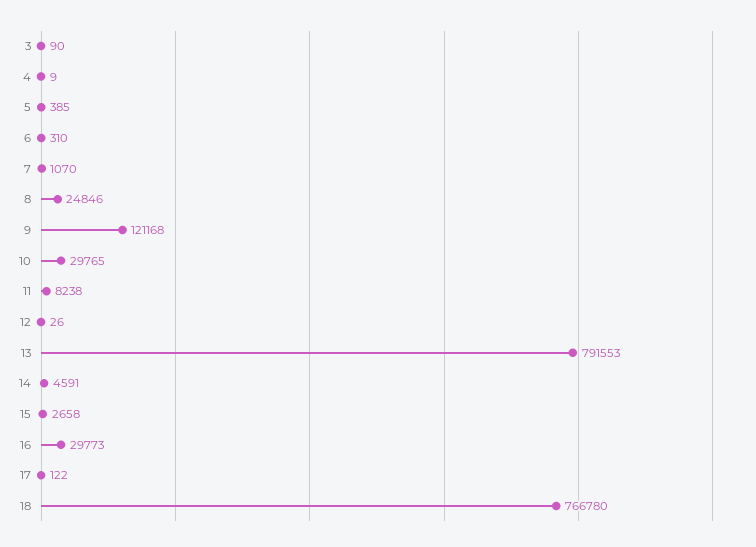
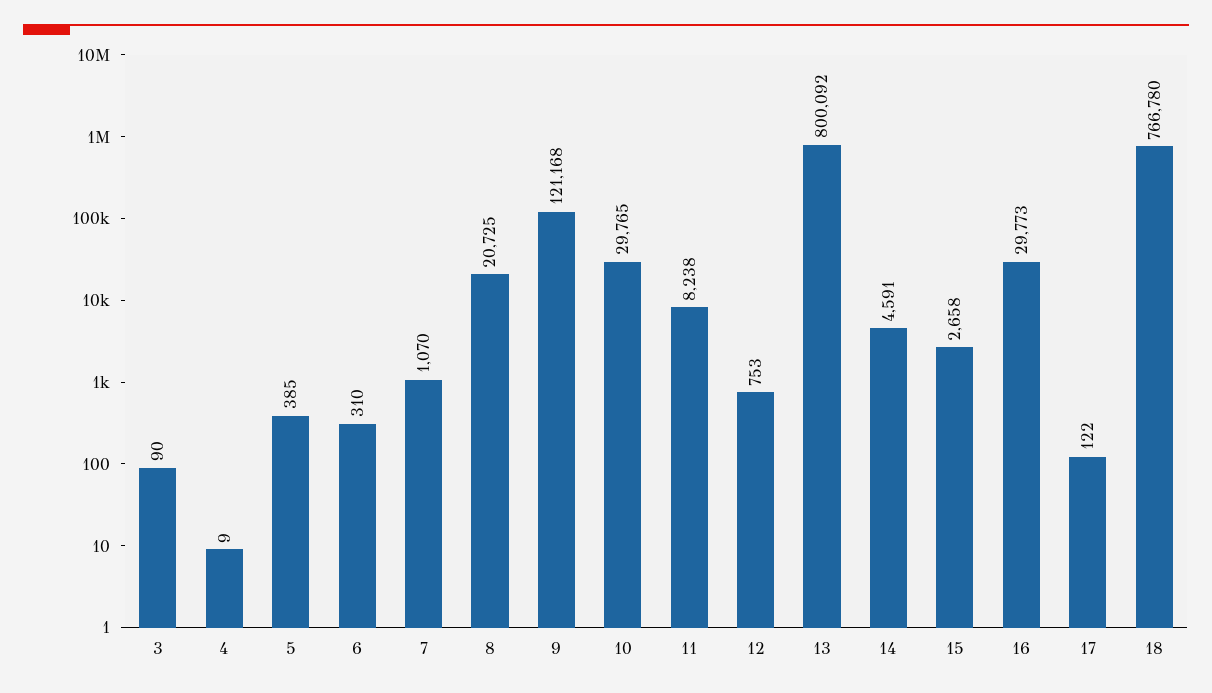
8: 24846 -> 20725
12: 26 -> 753
13: 791553 -> 800092

